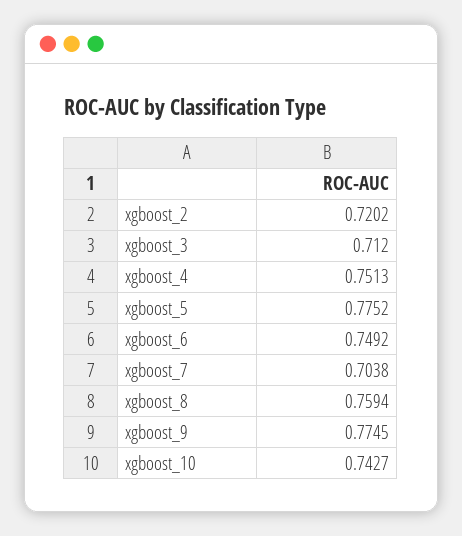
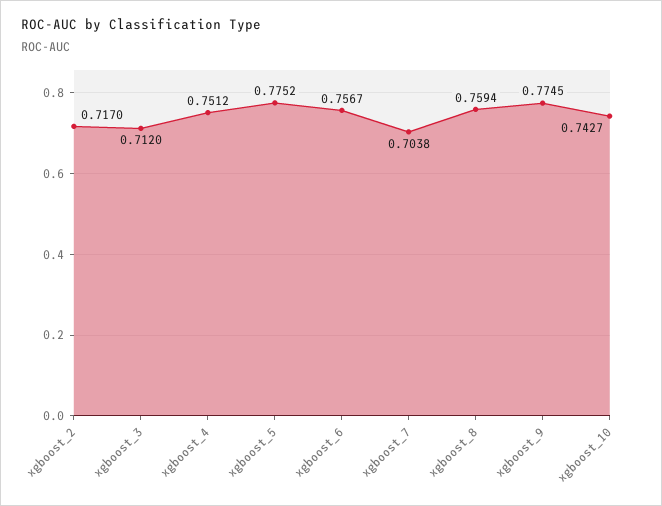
xgboost_2: 0.7202 -> 0.717
xgboost_4: 0.7513 -> 0.7512
xgboost_6: 0.7492 -> 0.7567

